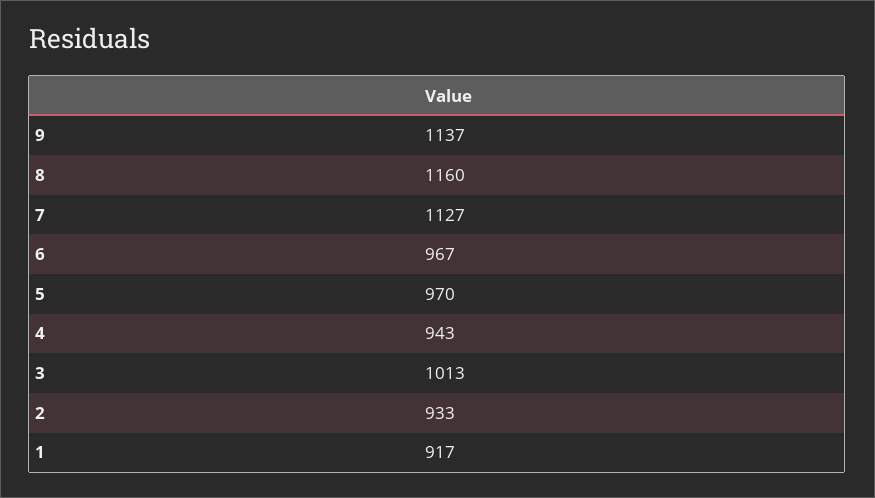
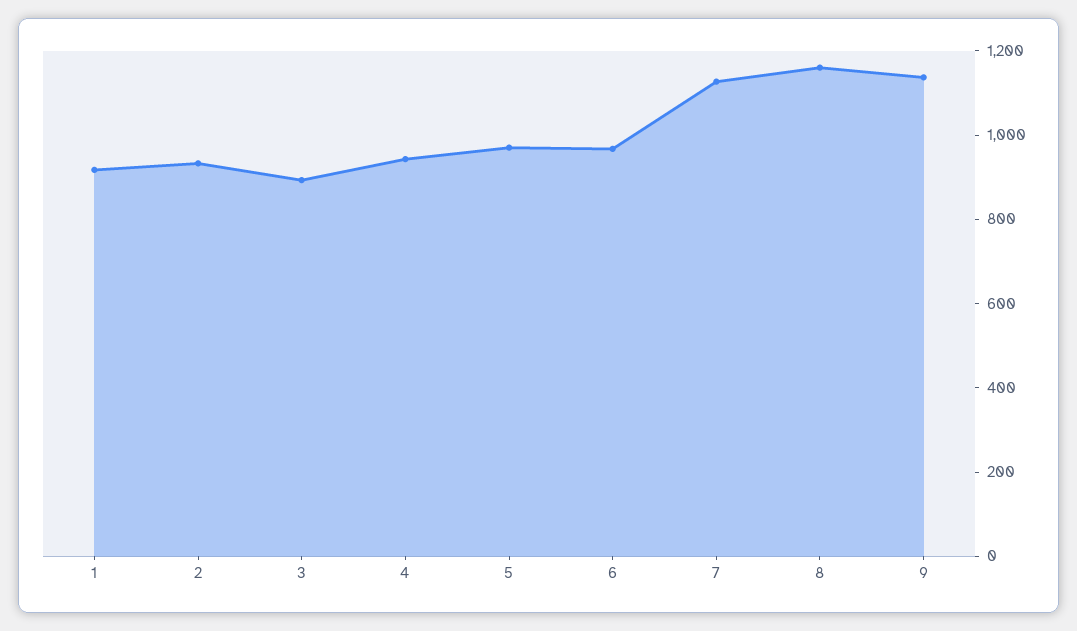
3: 1013 -> 900

